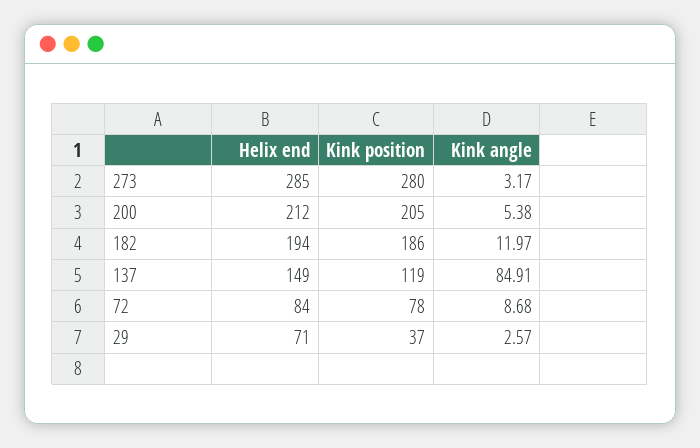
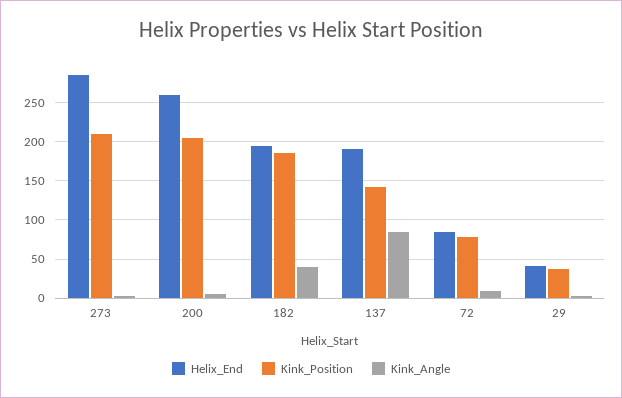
Kink position, 273: 280 -> 210
Helix end, 200: 212 -> 260
Kink angle, 182: 11.97 -> 40
Helix end, 137: 149 -> 190
Kink position, 137: 119 -> 140
Helix end, 29: 71 -> 40

